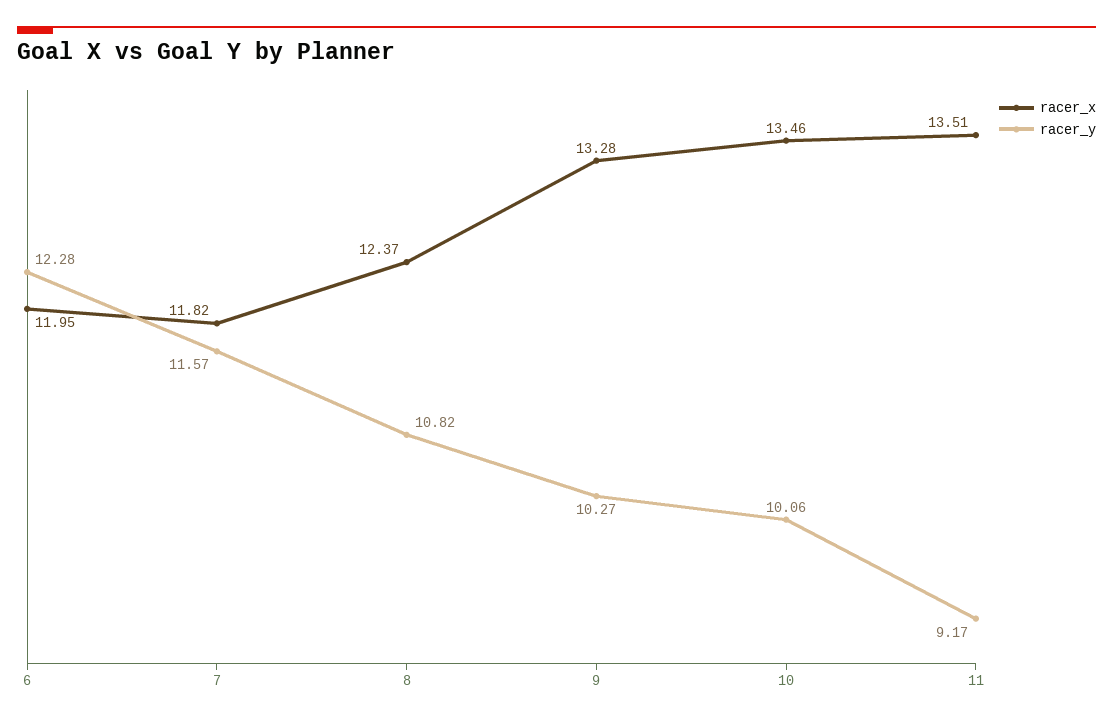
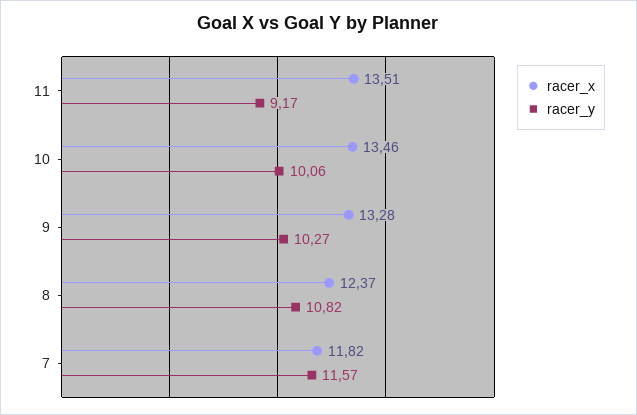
racer_x, 6: 11.95 -> none
racer_y, 6: 12.28 -> none

